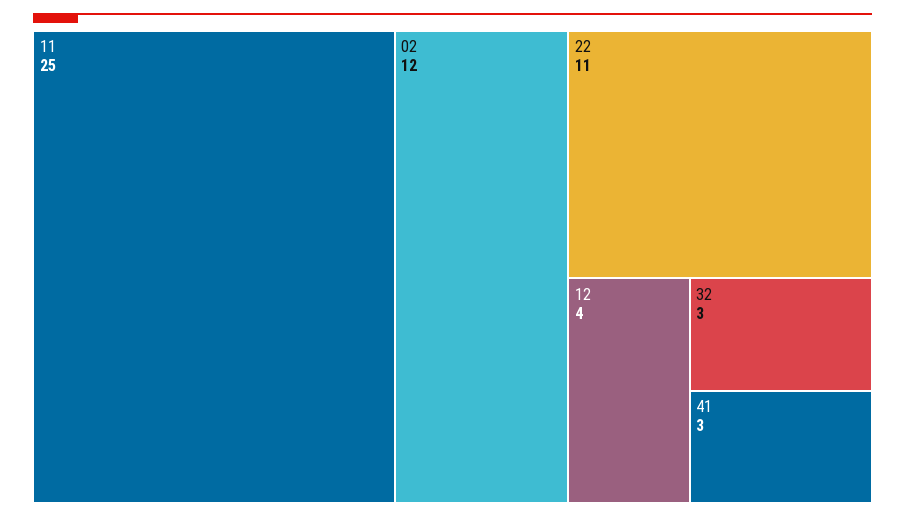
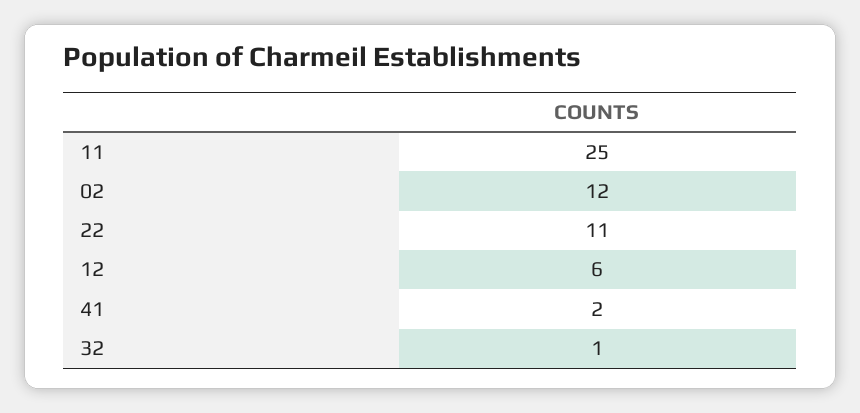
12: 4 -> 6
32: 3 -> 1
41: 3 -> 2

